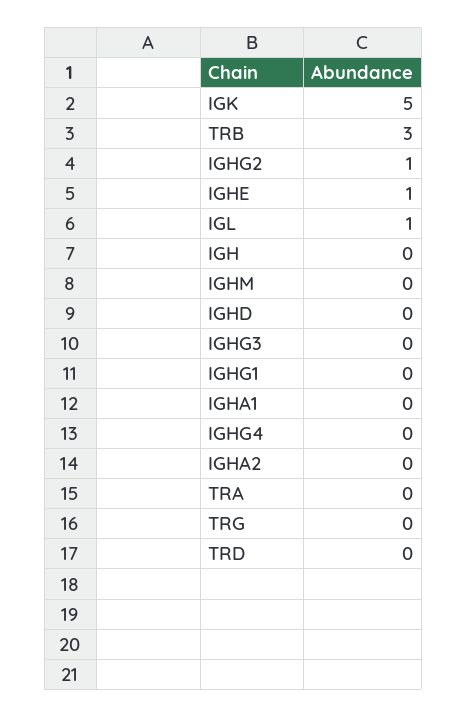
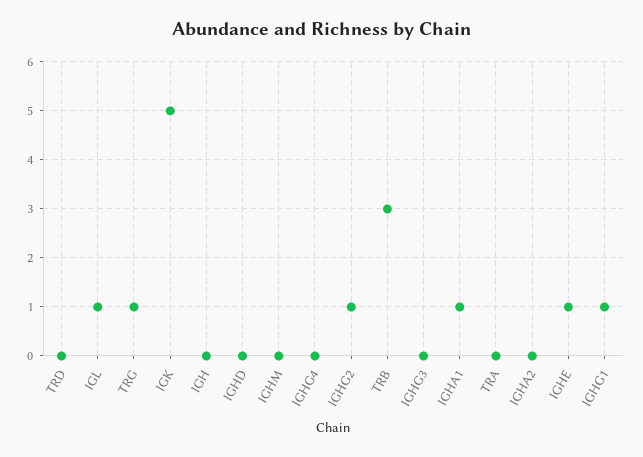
IGHG1: 0 -> 1
IGHA1: 0 -> 1
TRG: 0 -> 1

